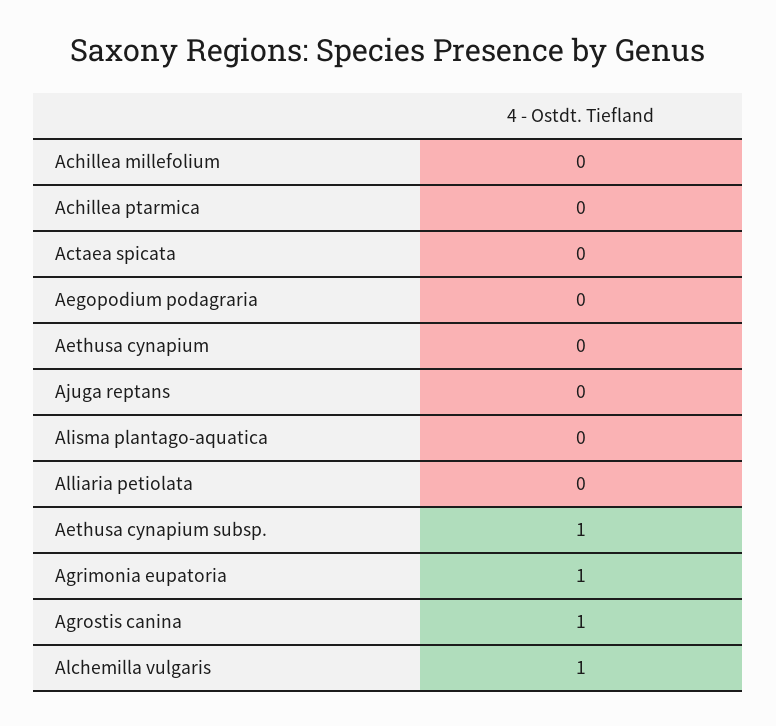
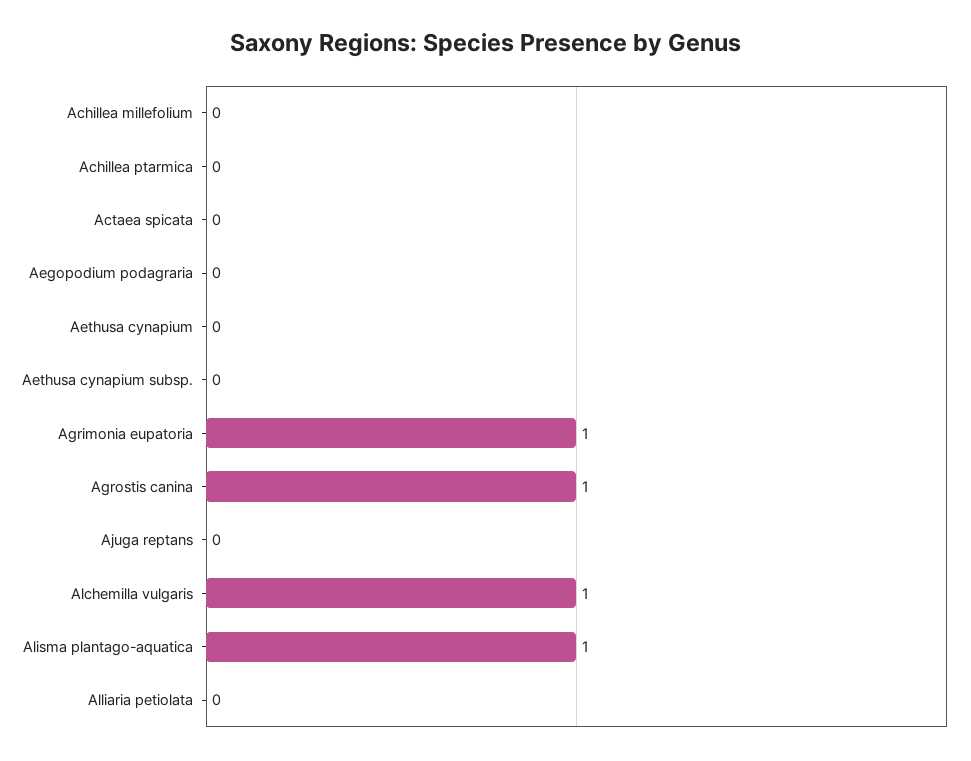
Alisma plantago-aquatica: 0 -> 1
Aethusa cynapium subsp.: 1 -> 0

